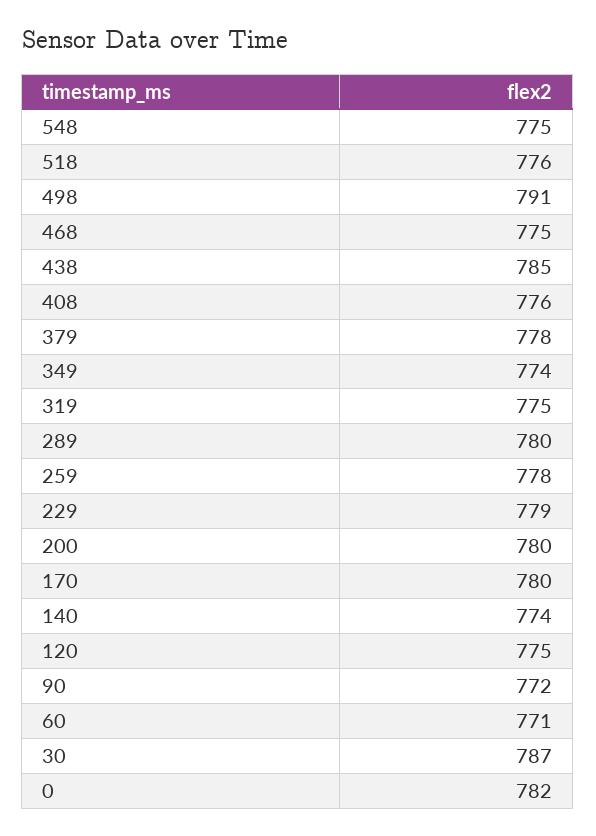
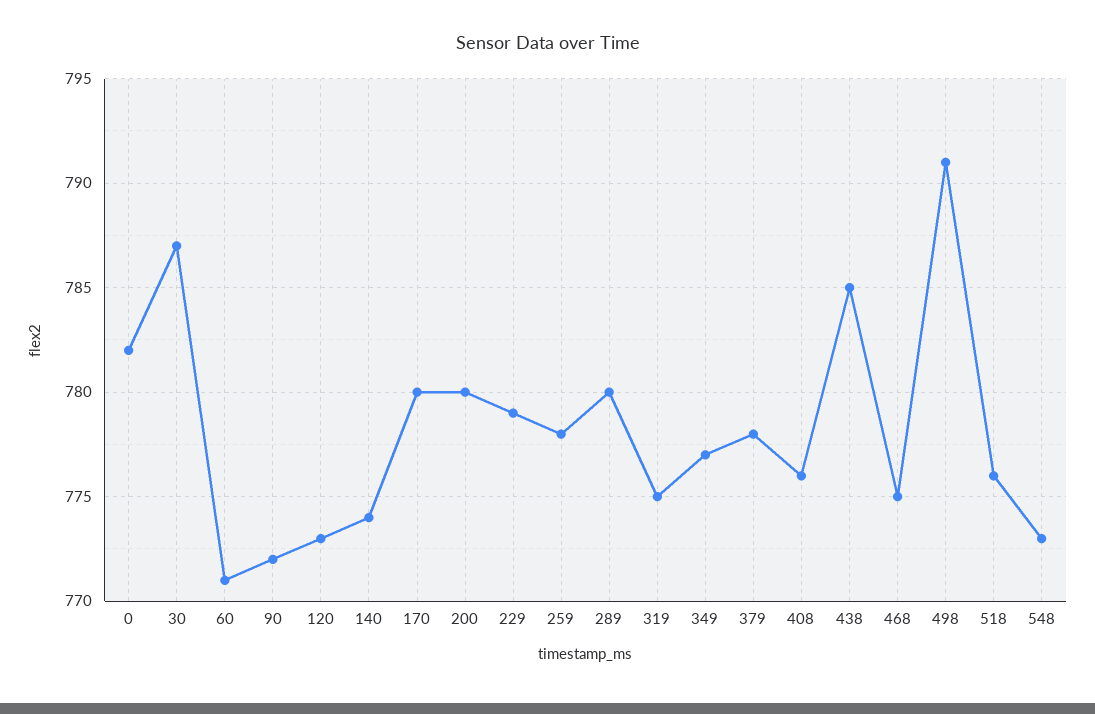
548: 775 -> 773
349: 774 -> 777
120: 775 -> 773

